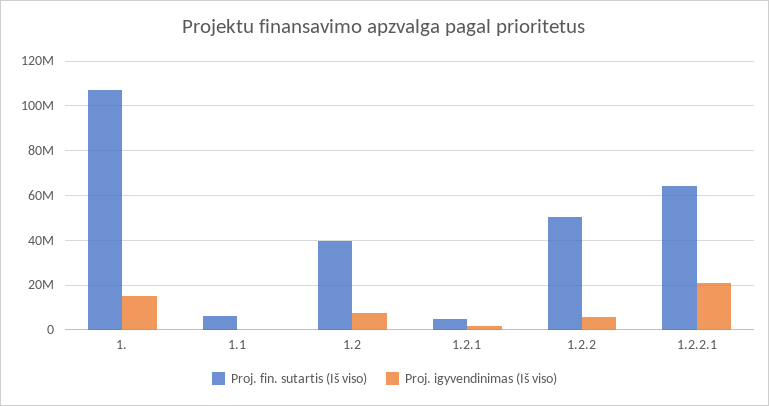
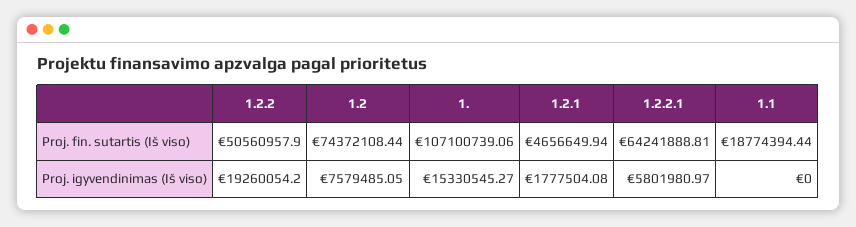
Proj. fin. sutartis (Iš viso), 1.1: 5000000 -> 18774394.44
Proj. fin. sutartis (Iš viso), 1.2: 40000000 -> 74372108.44
Proj. igyvendinimas (Iš viso), 1.2.2: 5000000 -> 19260054.2
Proj. igyvendinimas (Iš viso), 1.2.2.1: 20000000 -> 5801980.97

